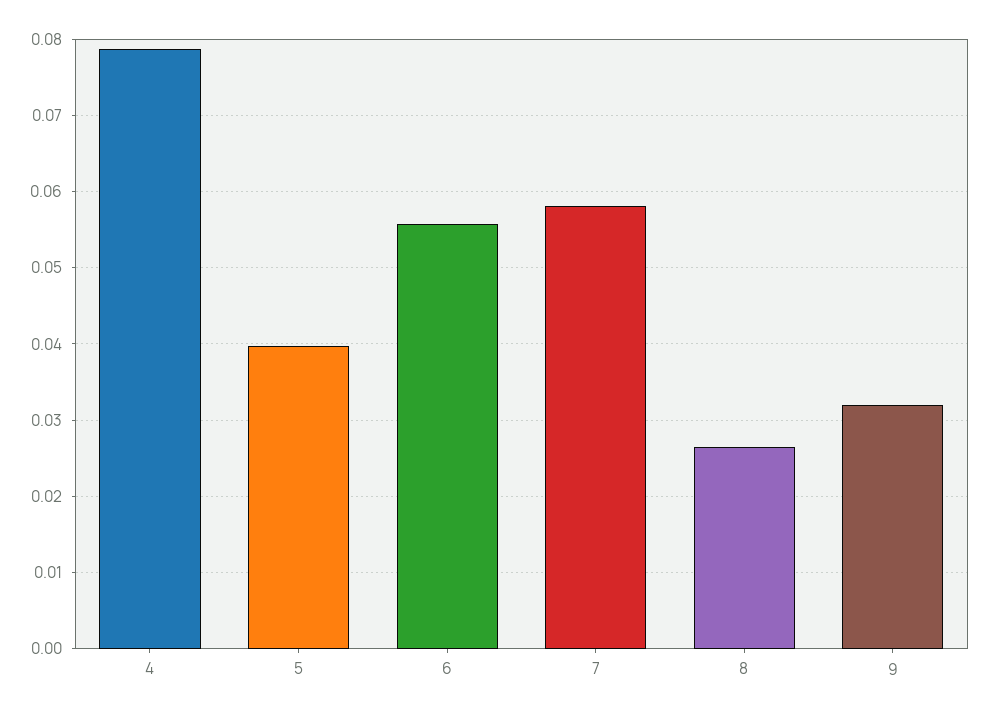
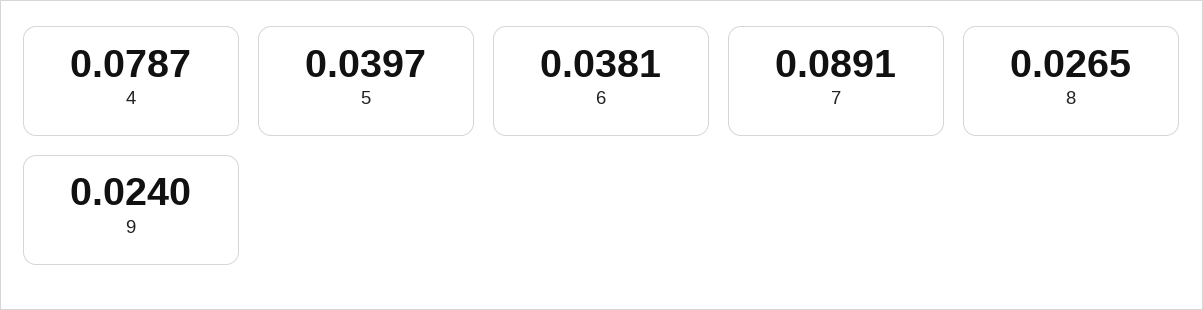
6: 0.056 -> 0.0381
7: 0.058 -> 0.0891
9: 0.032 -> 0.024

